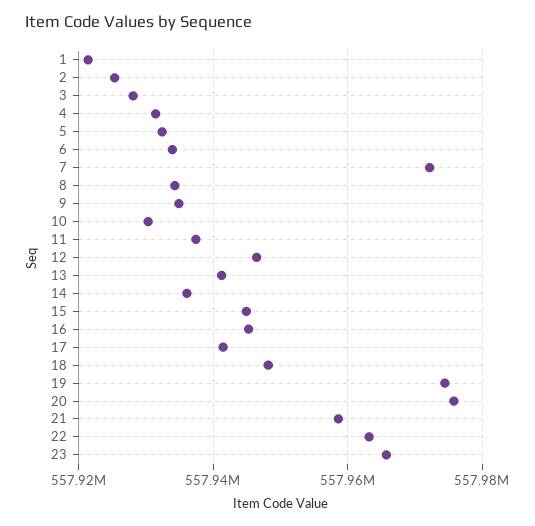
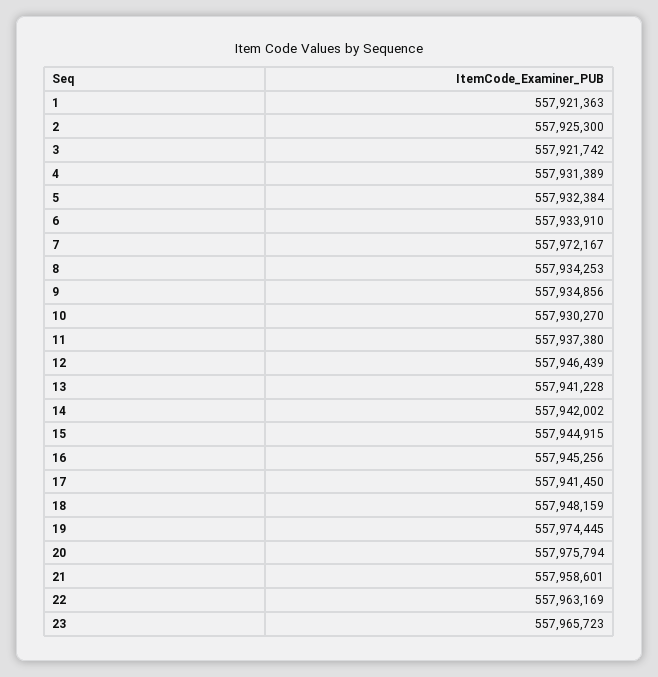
3: 557928000 -> 557921742
14: 557936000 -> 557942002

